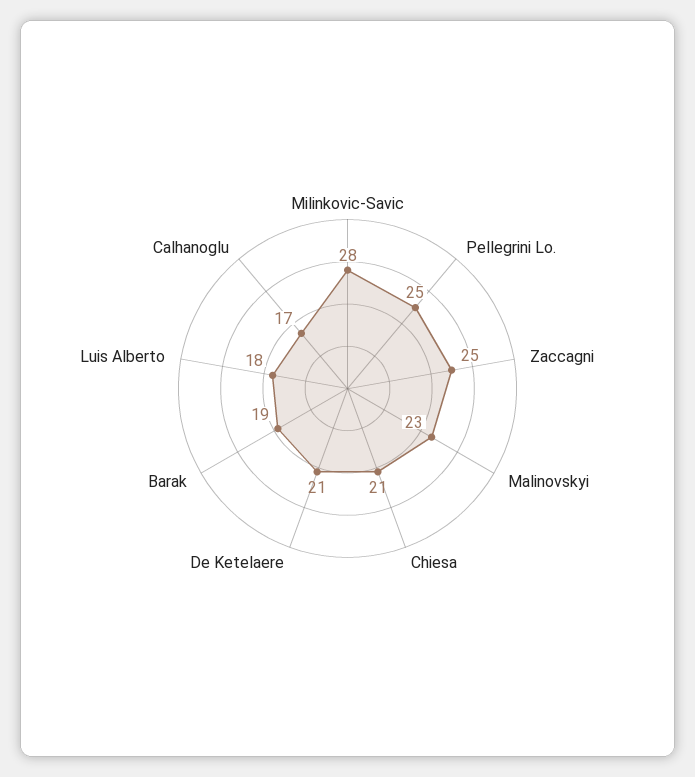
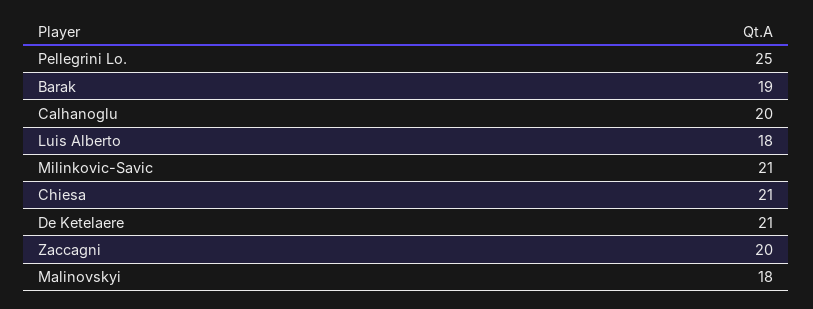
Milinkovic-Savic: 28 -> 21
Zaccagni: 25 -> 20
Malinovskyi: 23 -> 18
Calhanoglu: 17 -> 20

